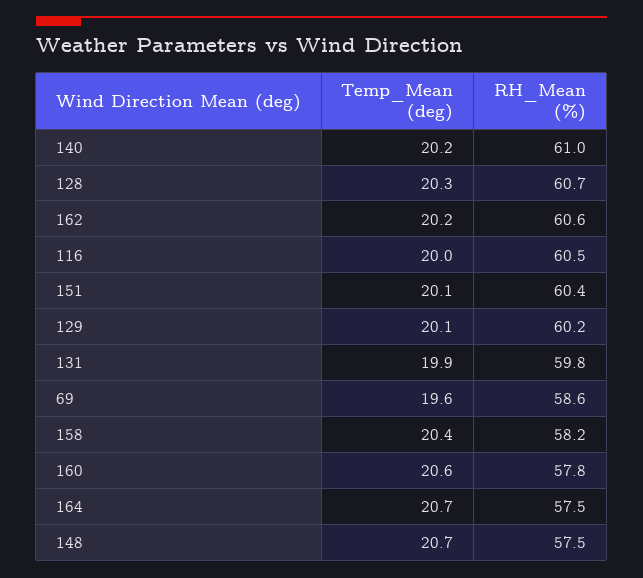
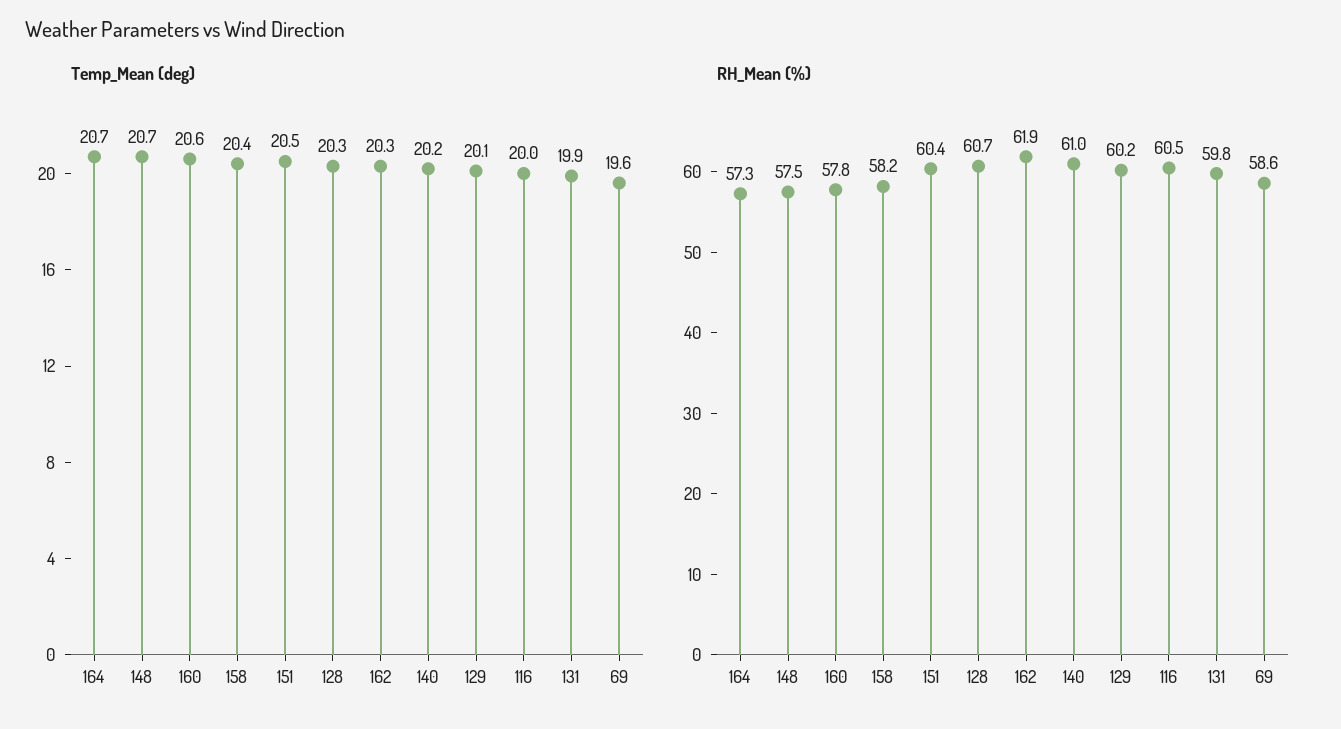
Temp_Mean (deg), 162: 20.2 -> 20.3
RH_Mean (%), 162: 60.6 -> 61.9
Temp_Mean (deg), 151: 20.1 -> 20.5
RH_Mean (%), 164: 57.5 -> 57.3

